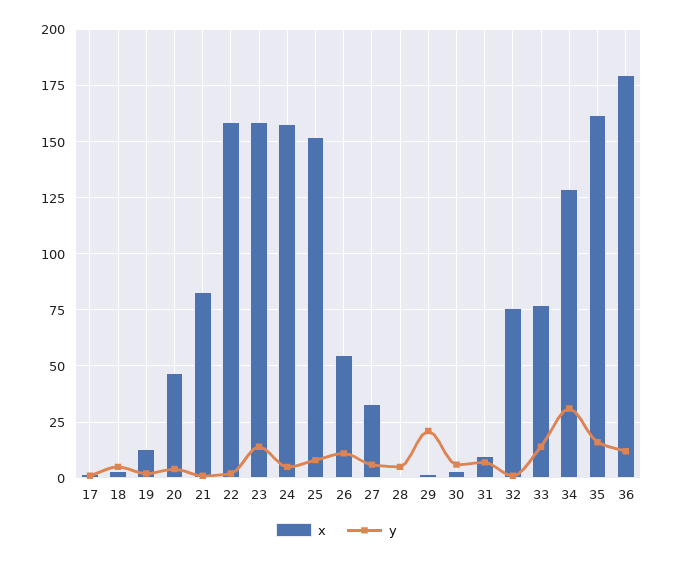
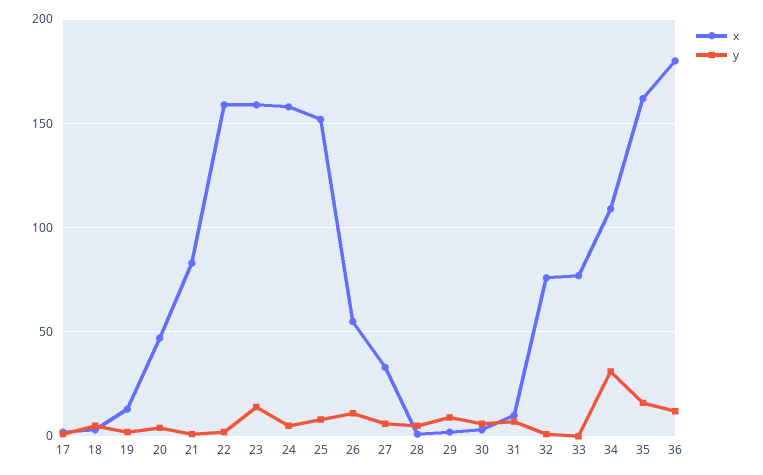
y, 29: 20 -> 10
y, 33: 15 -> 0
x, 34: 130 -> 110

